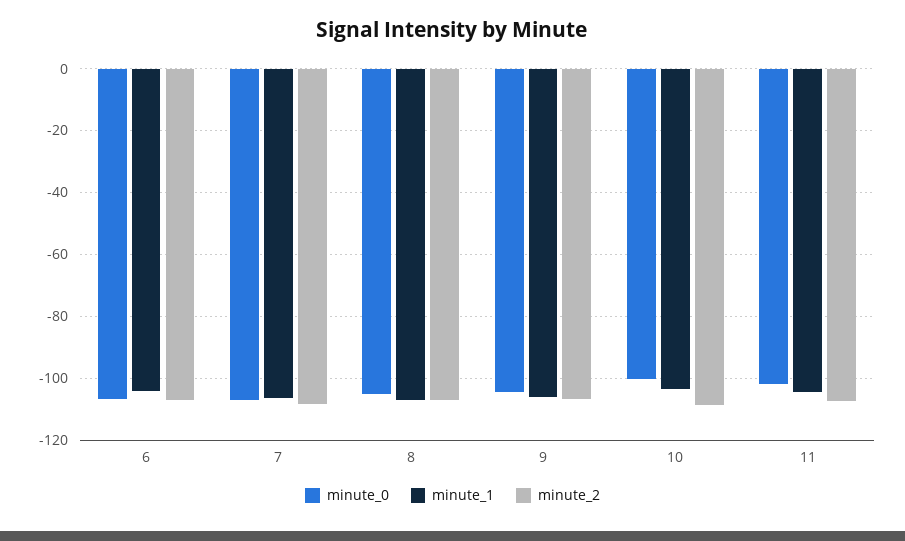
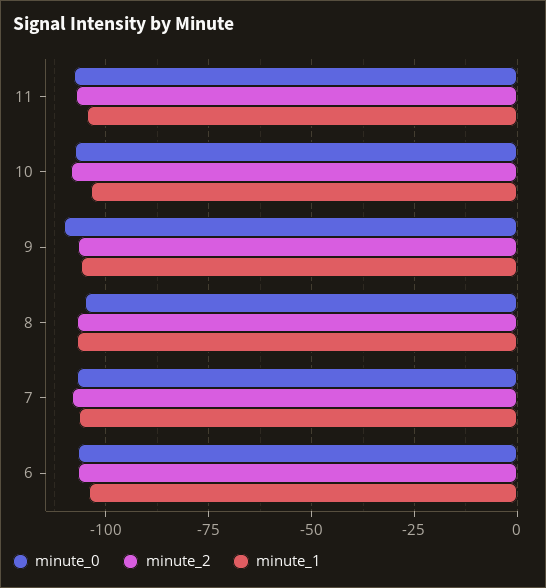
minute_0, 9: -104 -> -110
minute_0, 10: -100 -> -107.5
minute_0, 11: -102 -> -107.5

